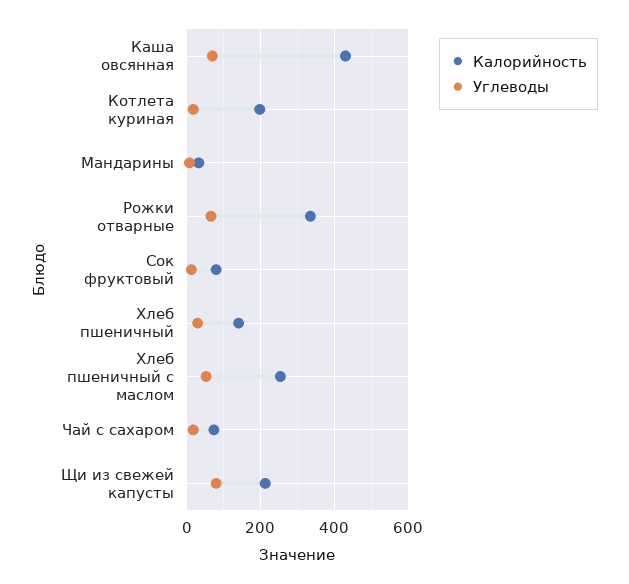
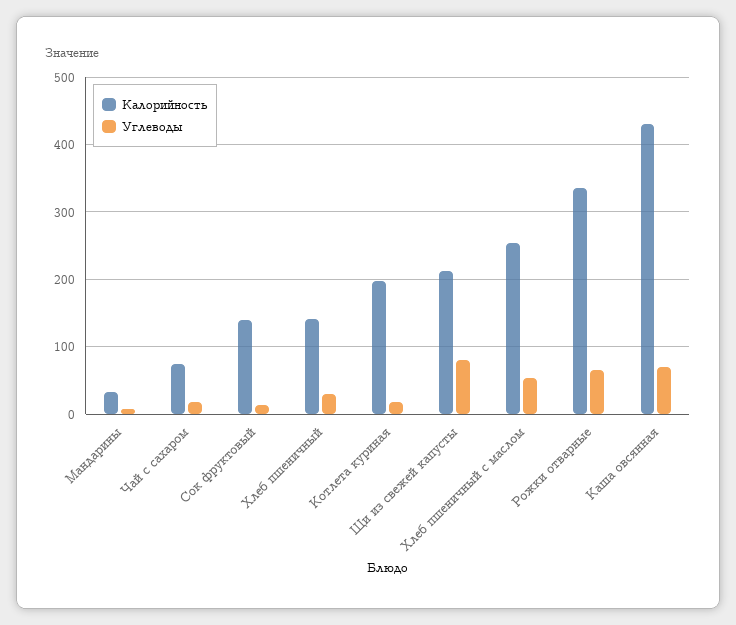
Калорийность, Сок фруктовый: 80 -> 140

